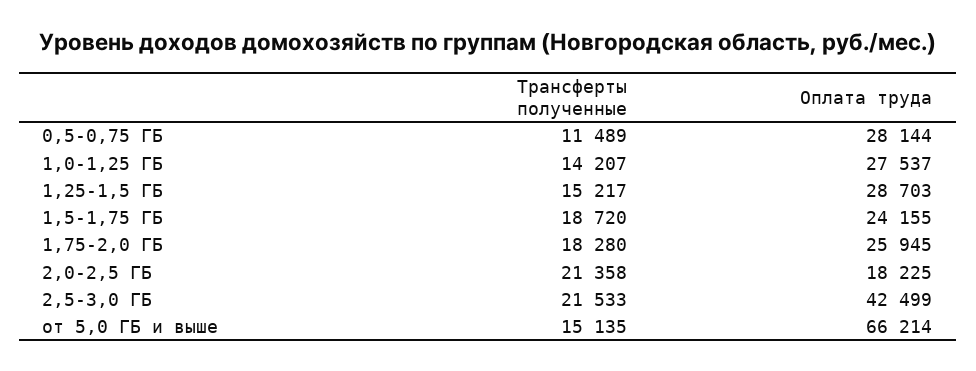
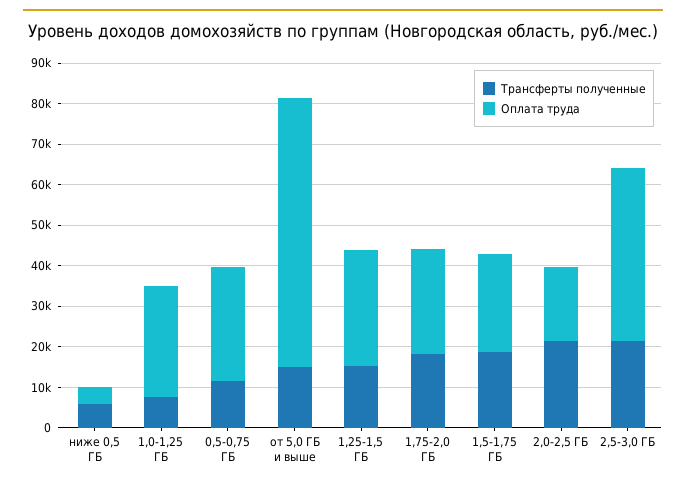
Трансферты полученные, 1,0-1,25 ГБ: 14207 -> 8000
Трансферты полученные, ниже 0,5 ГБ: none -> 6000
Оплата труда, ниже 0,5 ГБ: none -> 4000

